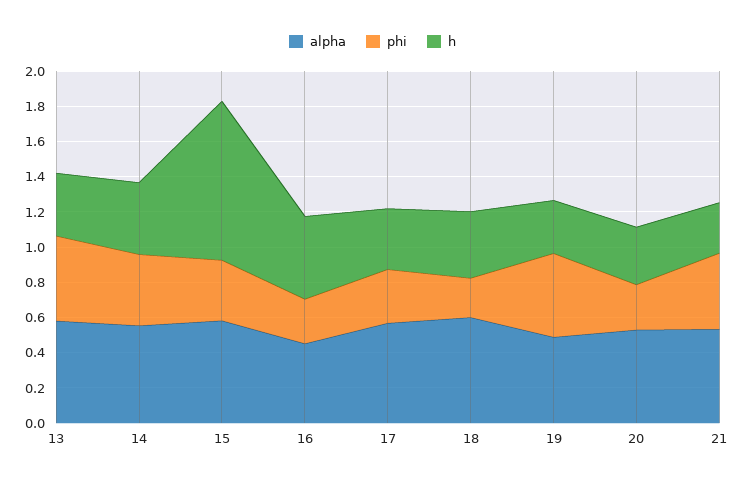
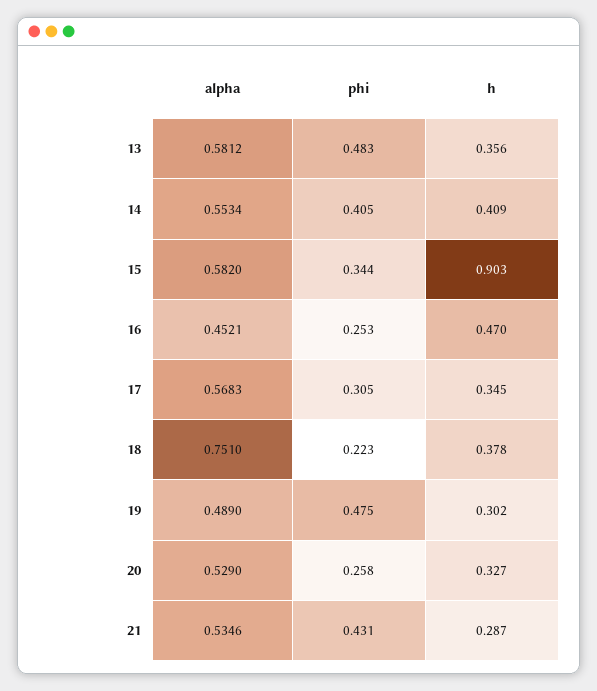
alpha, 18: 0.6 -> 0.751

